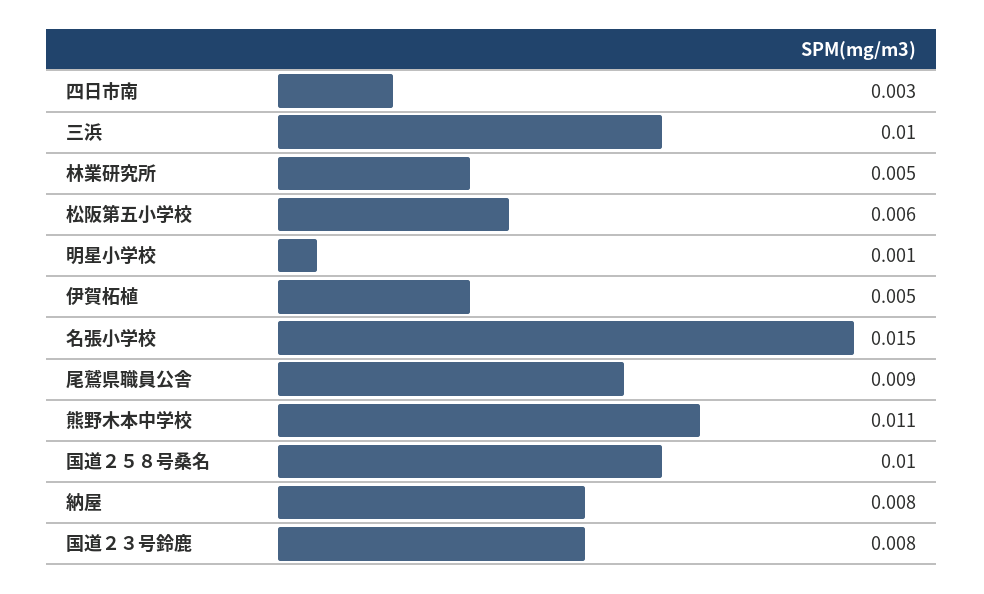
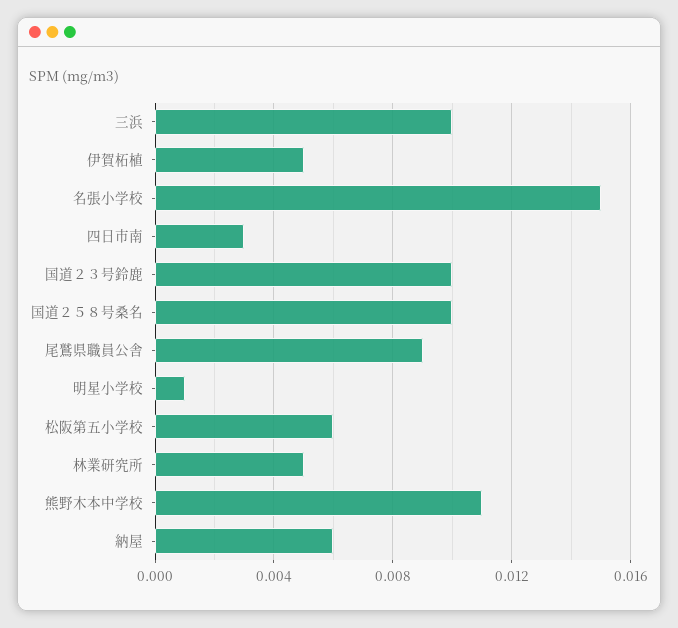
納屋: 0.008 -> 0.006
国道２３号鈴鹿: 0.008 -> 0.01

